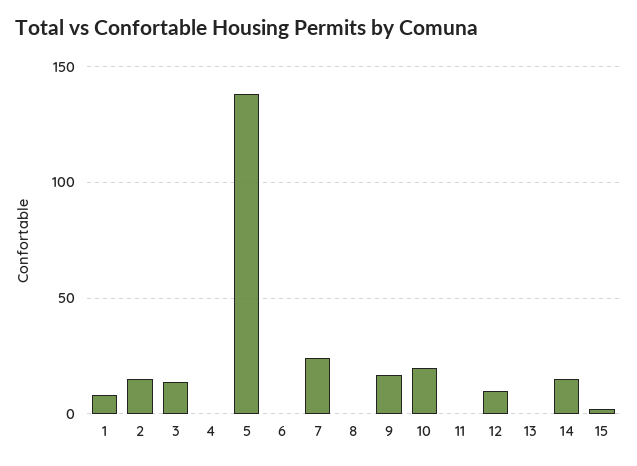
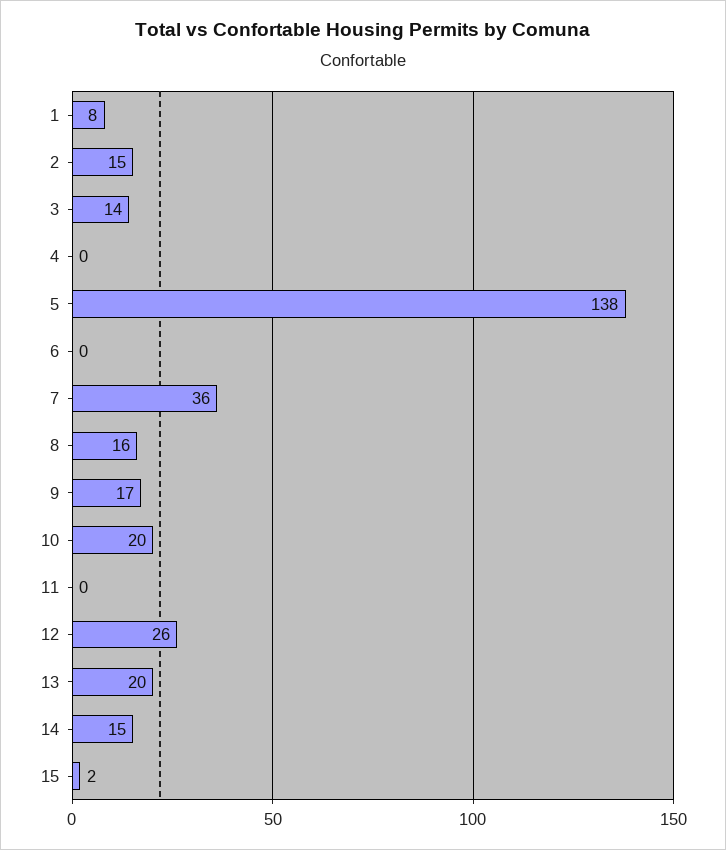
7: 25 -> 36
8: 0 -> 16
12: 10 -> 26
13: 0 -> 20

